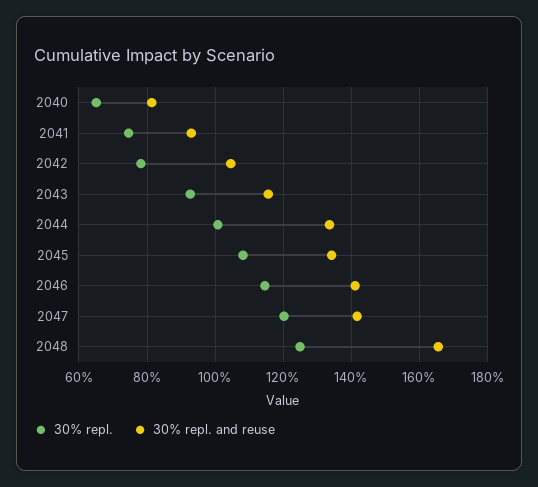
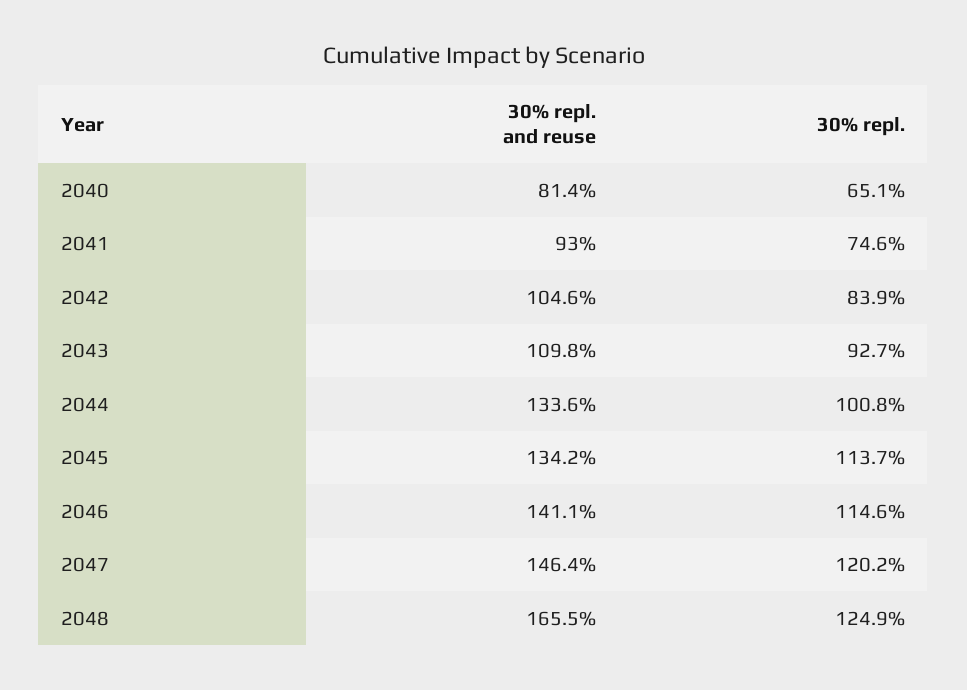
30% repl., 2042: 78 -> 83.9
30% repl. and reuse, 2043: 116 -> 109.8
30% repl., 2045: 108 -> 113.7
30% repl. and reuse, 2047: 142 -> 146.4

